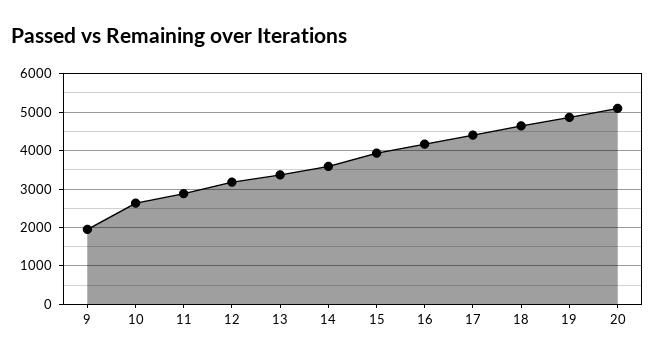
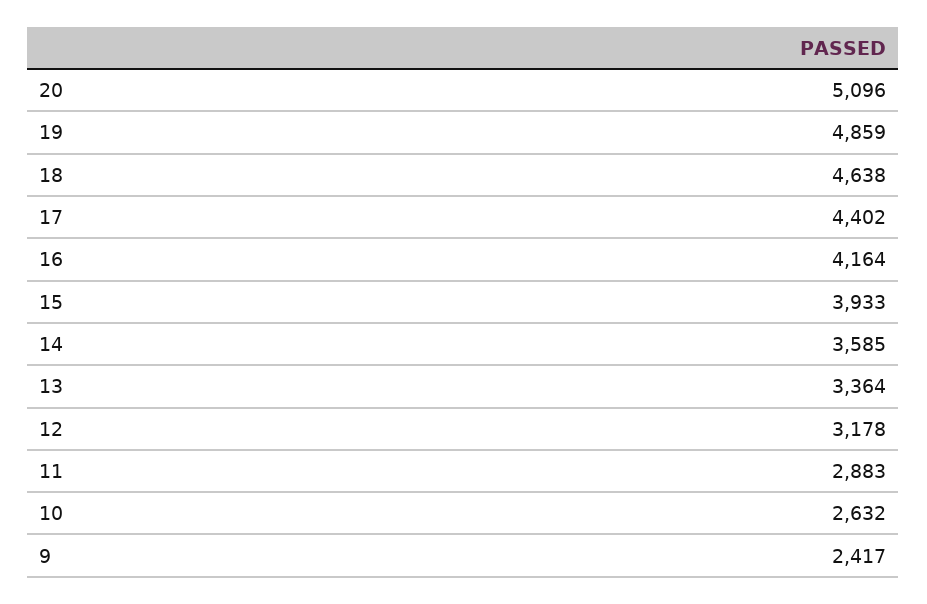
9: 2000 -> 2417

